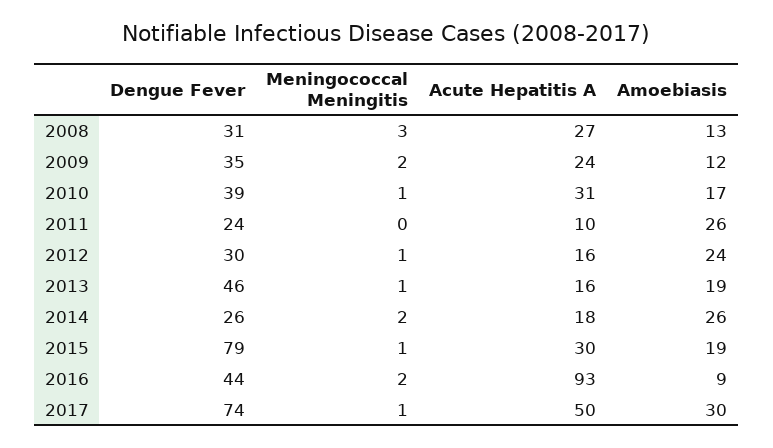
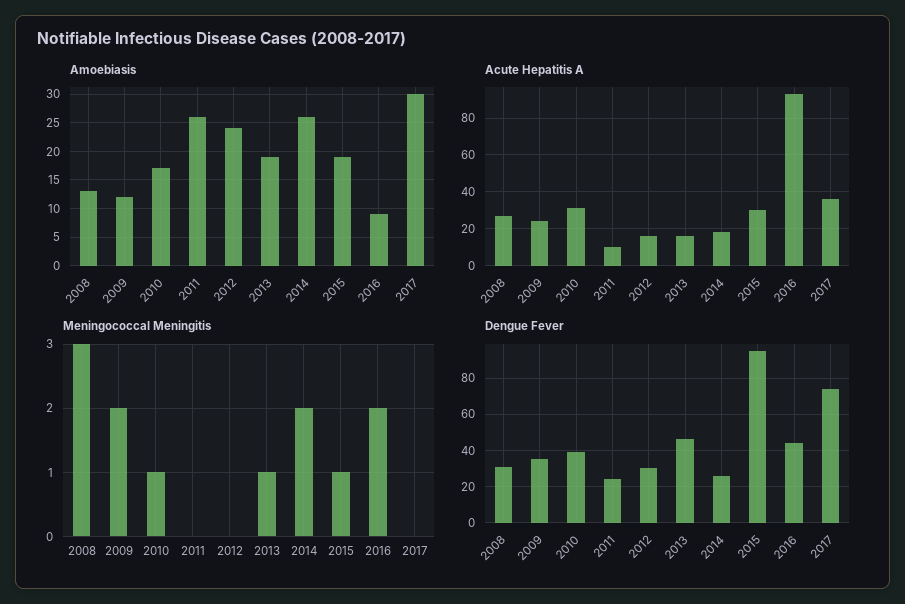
Meningococcal Meningitis, 2012: 1 -> 0
Dengue Fever, 2015: 79 -> 95
Meningococcal Meningitis, 2017: 1 -> 0
Acute Hepatitis A, 2017: 50 -> 35

